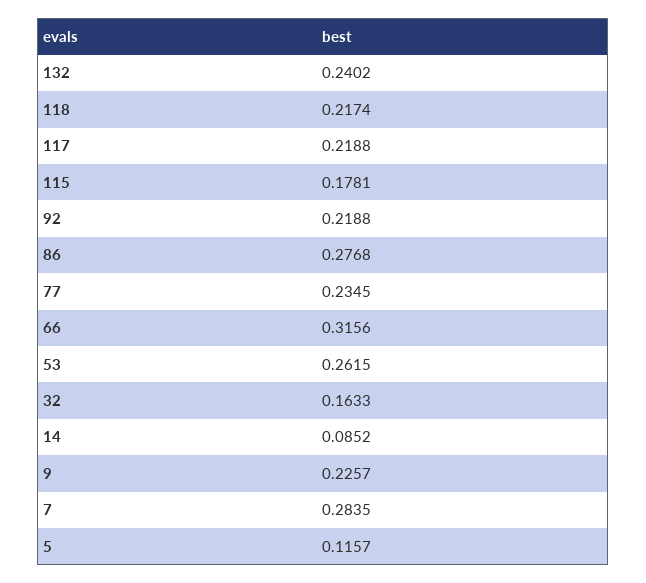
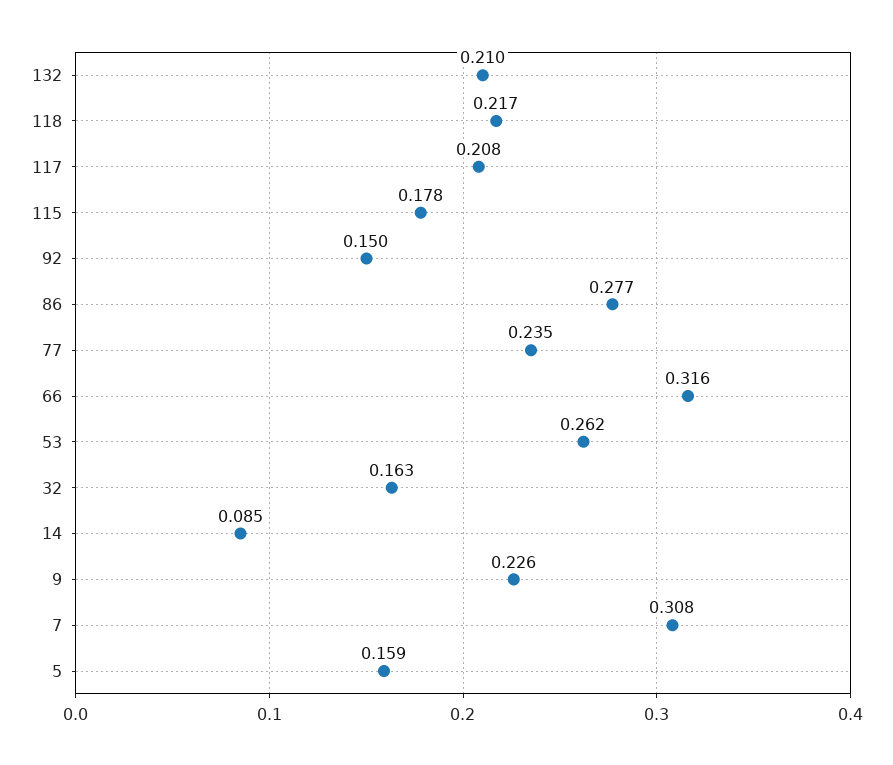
132: 0.2402 -> 0.21
117: 0.2188 -> 0.208
92: 0.2188 -> 0.15
7: 0.2835 -> 0.308
5: 0.1157 -> 0.159

